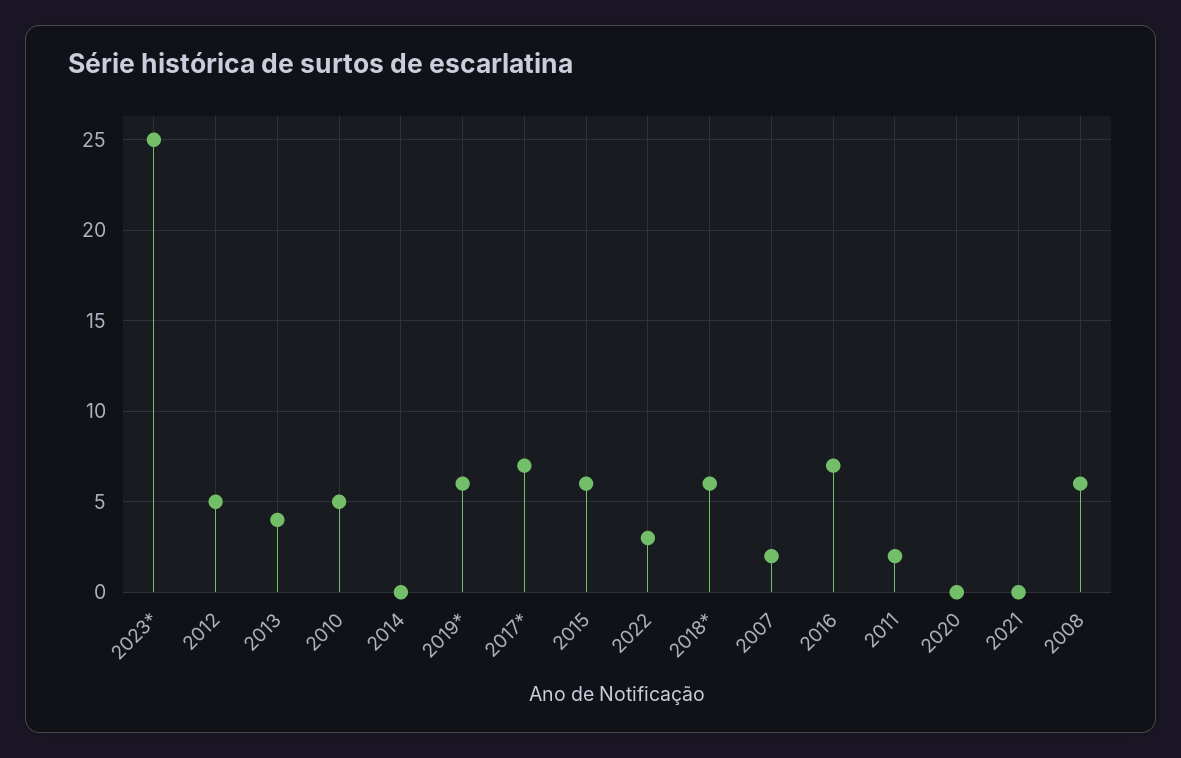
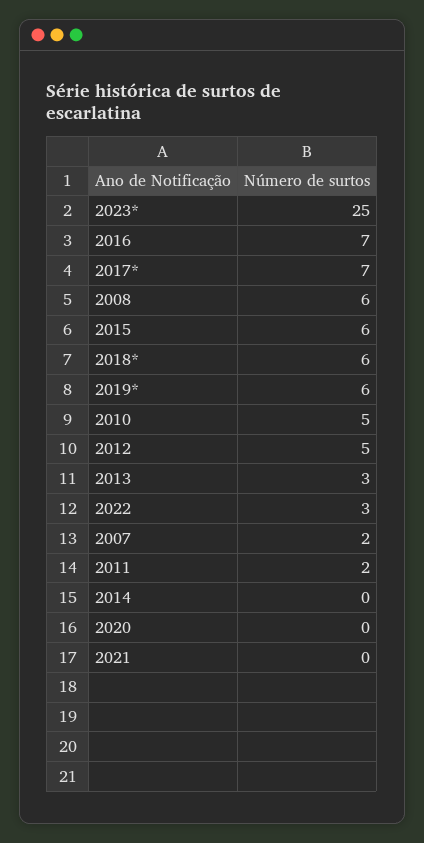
2013: 4 -> 3

